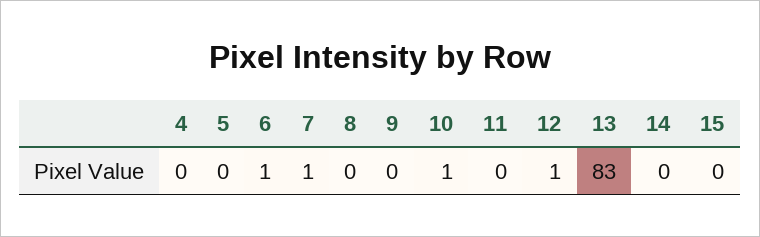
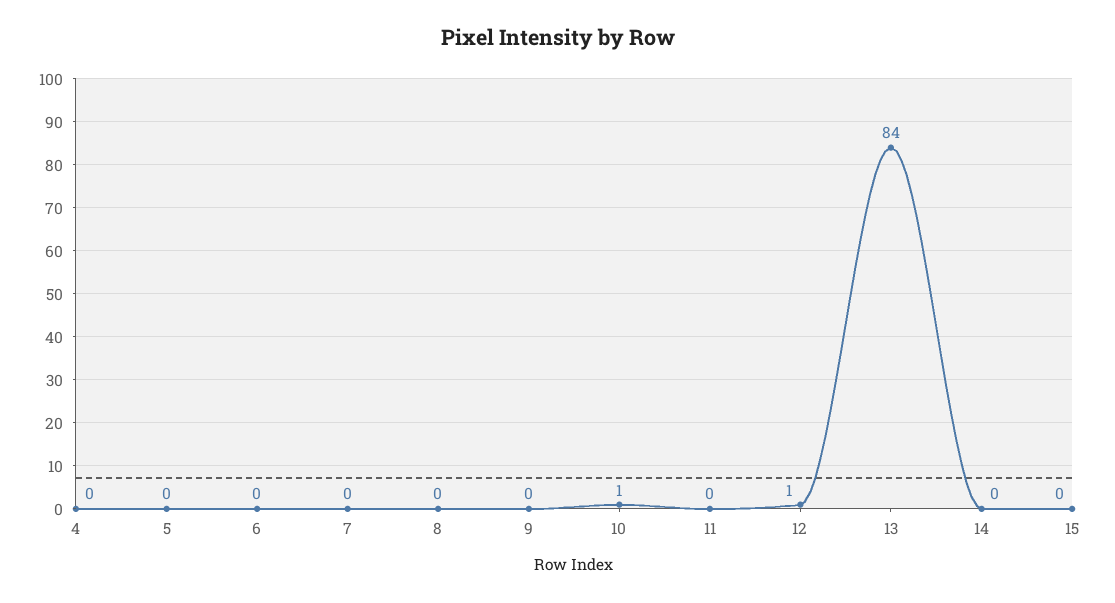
6: 1 -> 0
7: 1 -> 0
13: 83 -> 84

